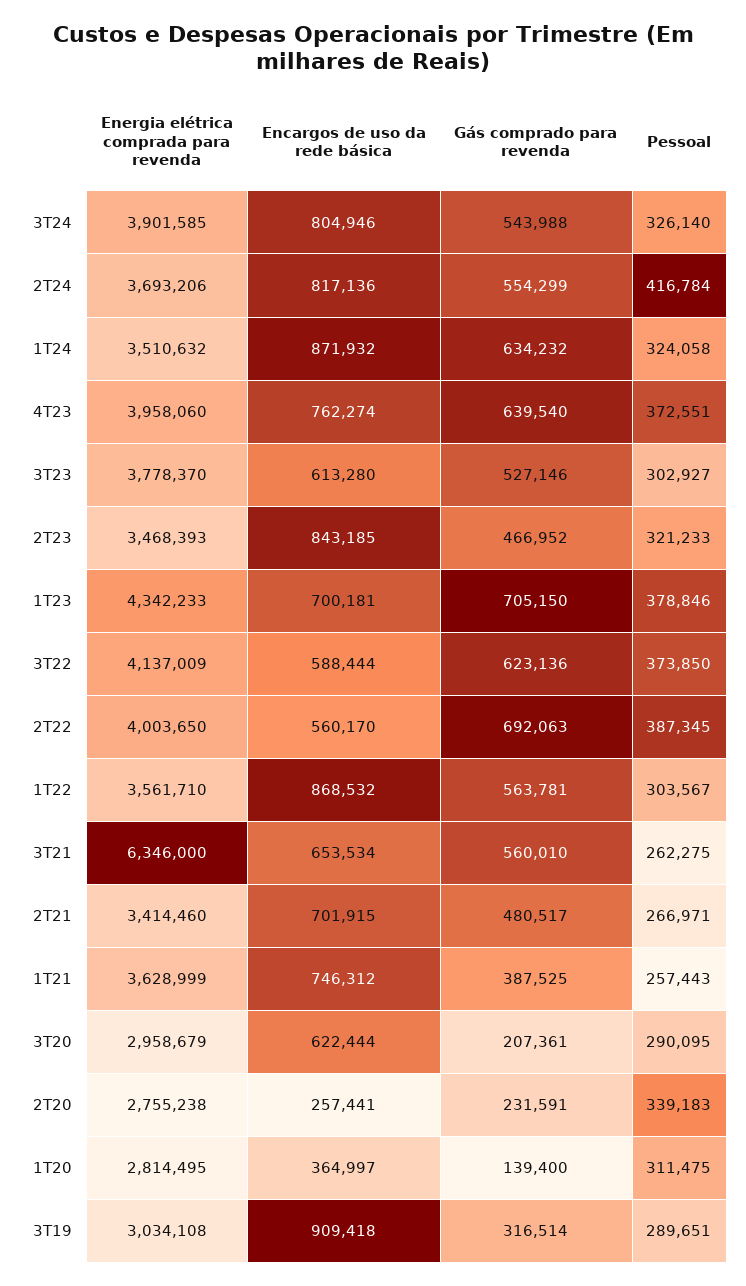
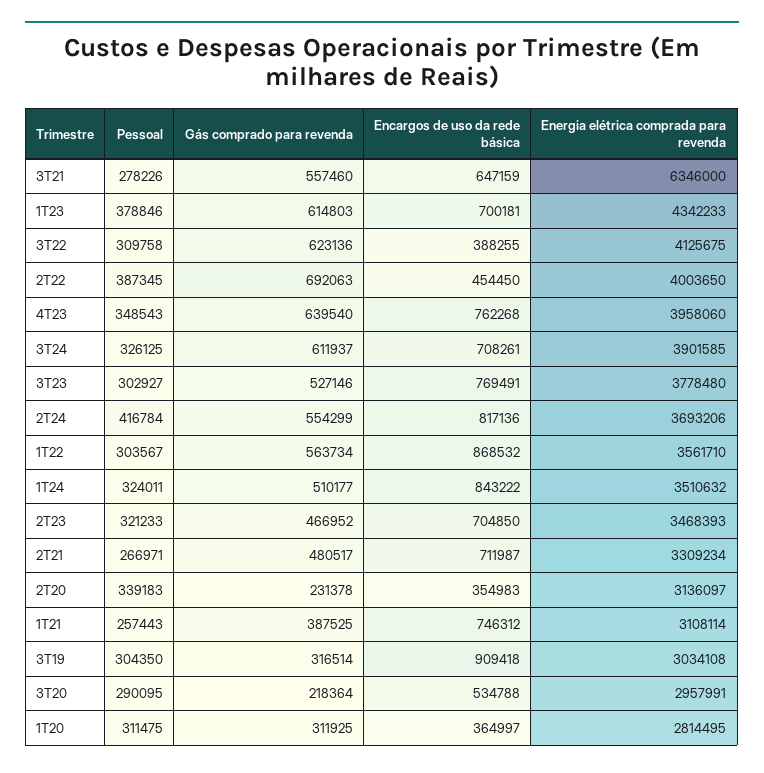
Encargos de uso da rede básica, 3T24: 804946 -> 708261
Gás comprado para revenda, 3T24: 543988 -> 611937
Pessoal, 3T24: 326140 -> 326125
Encargos de uso da rede básica, 1T24: 871932 -> 843222
Gás comprado para revenda, 1T24: 634232 -> 510177
Pessoal, 1T24: 324058 -> 324011
Encargos de uso da rede básica, 4T23: 762274 -> 762268
Pessoal, 4T23: 372551 -> 348543
Energia elétrica comprada para revenda, 3T23: 3778370 -> 3778480
Encargos de uso da rede básica, 3T23: 613280 -> 769491
Encargos de uso da rede básica, 2T23: 843185 -> 704850
Gás comprado para revenda, 1T23: 705150 -> 614803
Energia elétrica comprada para revenda, 3T22: 4137009 -> 4125675
Encargos de uso da rede básica, 3T22: 588444 -> 388255
Pessoal, 3T22: 373850 -> 309758
Encargos de uso da rede básica, 2T22: 560170 -> 454450
Gás comprado para revenda, 1T22: 563781 -> 563734
Encargos de uso da rede básica, 3T21: 653534 -> 647159
Gás comprado para revenda, 3T21: 560010 -> 557460
Pessoal, 3T21: 262275 -> 278226
Energia elétrica comprada para revenda, 2T21: 3414460 -> 3309234
Encargos de uso da rede básica, 2T21: 701915 -> 711987
Energia elétrica comprada para revenda, 1T21: 3628999 -> 3108114
Energia elétrica comprada para revenda, 3T20: 2958679 -> 2957991
Encargos de uso da rede básica, 3T20: 622444 -> 534788
Gás comprado para revenda, 3T20: 207361 -> 218364
Energia elétrica comprada para revenda, 2T20: 2755238 -> 3136097
Encargos de uso da rede básica, 2T20: 257441 -> 354983
Gás comprado para revenda, 2T20: 231591 -> 231378
Gás comprado para revenda, 1T20: 139400 -> 311925
Pessoal, 3T19: 289651 -> 304350

